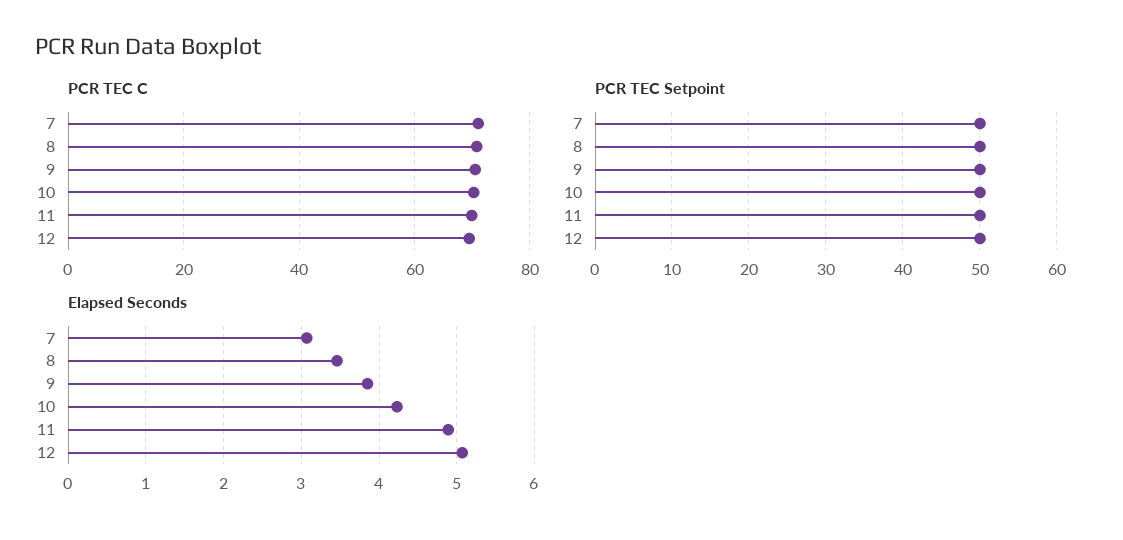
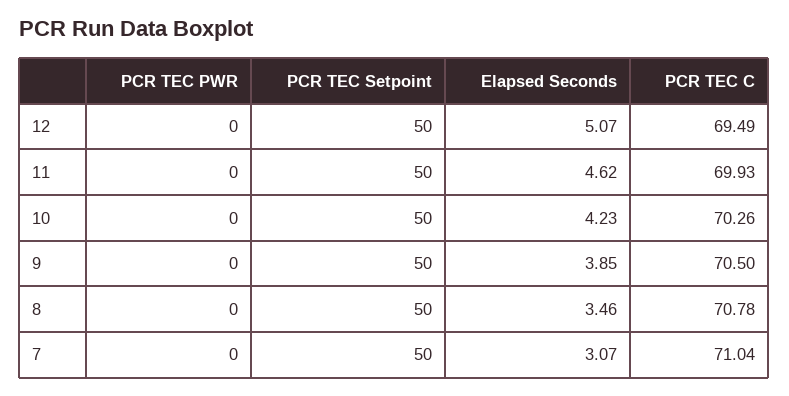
Elapsed Seconds, 11: 4.9 -> 4.62
PCR TEC PWR, 12: none -> 0
PCR TEC PWR, 11: none -> 0
PCR TEC PWR, 10: none -> 0
PCR TEC PWR, 9: none -> 0
PCR TEC PWR, 8: none -> 0
PCR TEC PWR, 7: none -> 0

